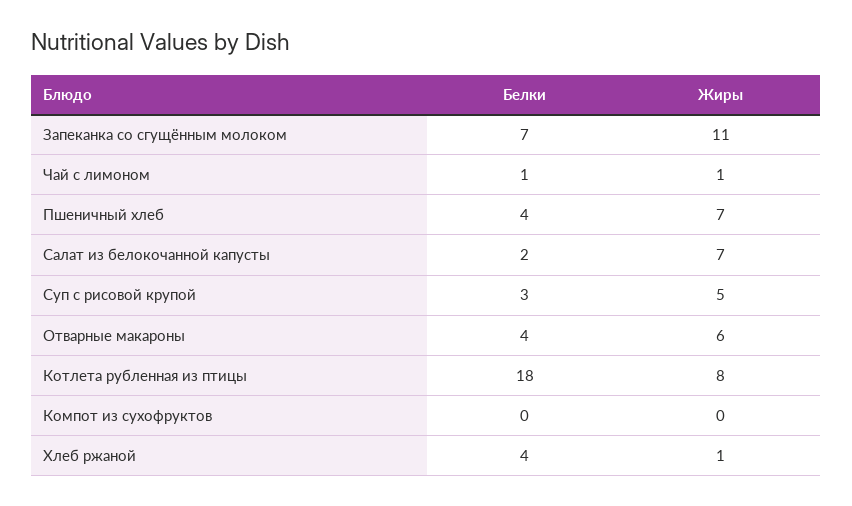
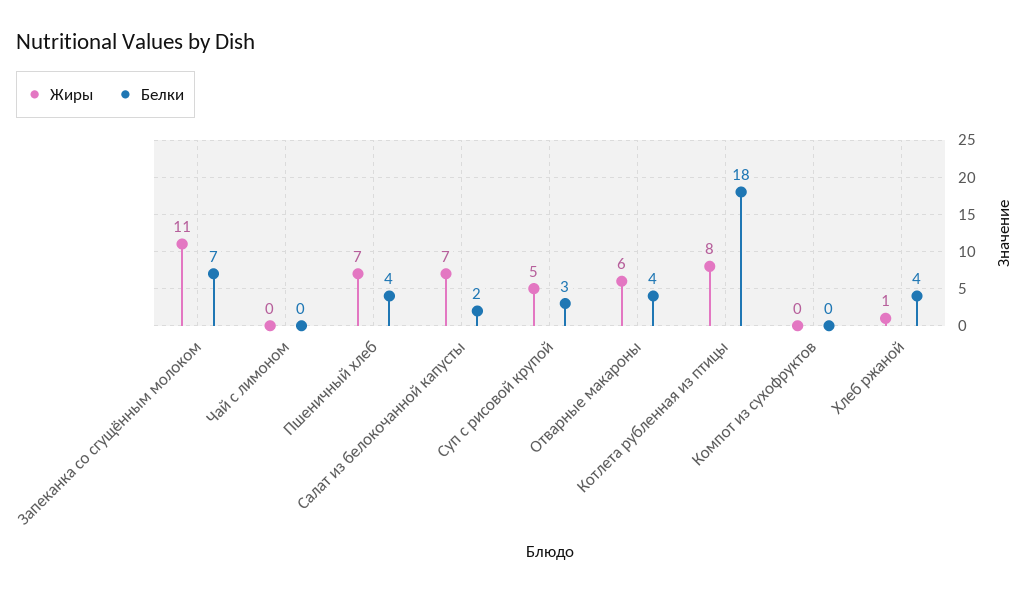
Белки, Чай с лимоном: 1 -> 0
Жиры, Чай с лимоном: 1 -> 0

